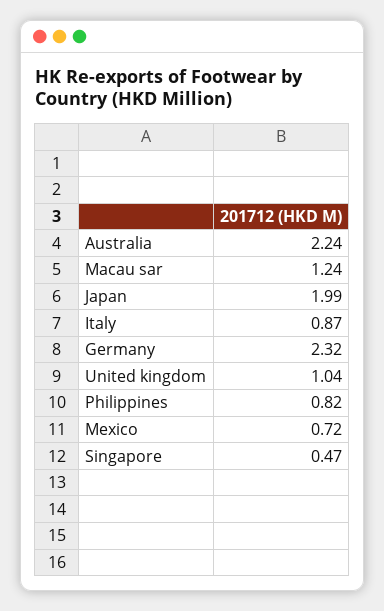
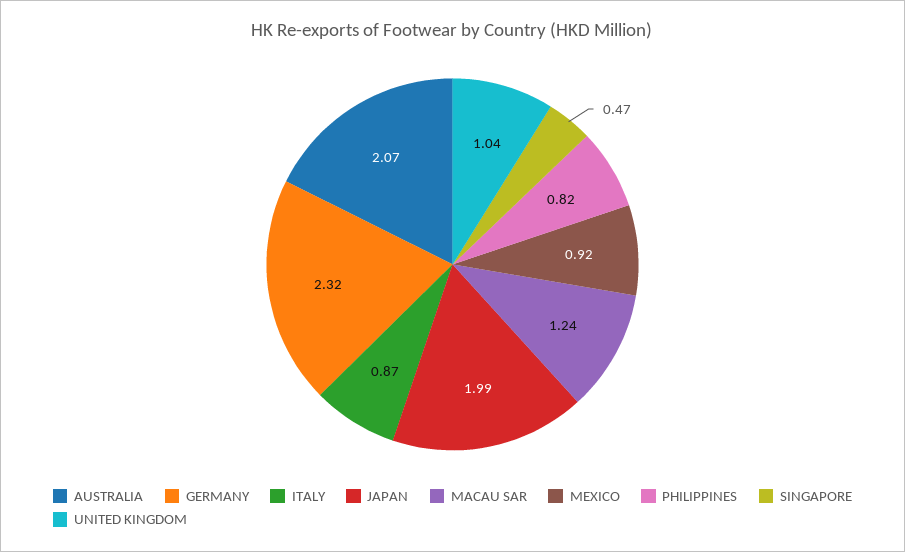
Australia: 2.24 -> 2.07
Mexico: 0.72 -> 0.92

